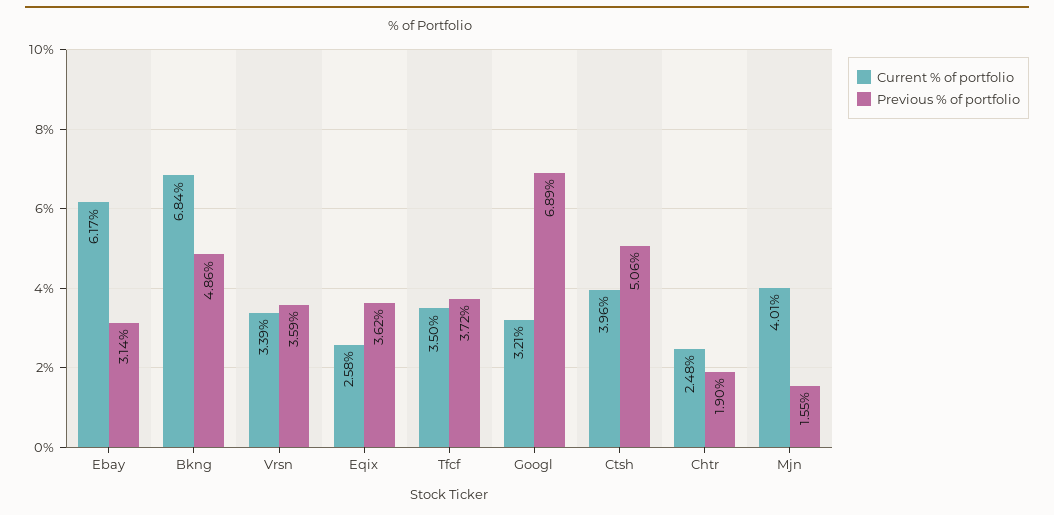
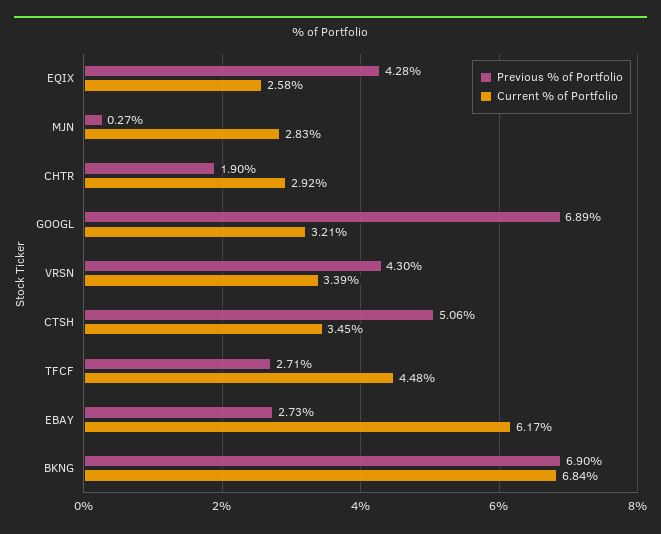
Previous % of portfolio, Ebay: 3.14 -> 2.73
Previous % of portfolio, Bkng: 4.86 -> 6.9
Previous % of portfolio, Vrsn: 3.59 -> 4.3
Previous % of portfolio, Eqix: 3.62 -> 4.28
Current % of portfolio, Tfcf: 3.5 -> 4.48
Previous % of portfolio, Tfcf: 3.72 -> 2.71
Current % of portfolio, Ctsh: 3.96 -> 3.45
Current % of portfolio, Chtr: 2.48 -> 2.92
Current % of portfolio, Mjn: 4.01 -> 2.83
Previous % of portfolio, Mjn: 1.55 -> 0.27

